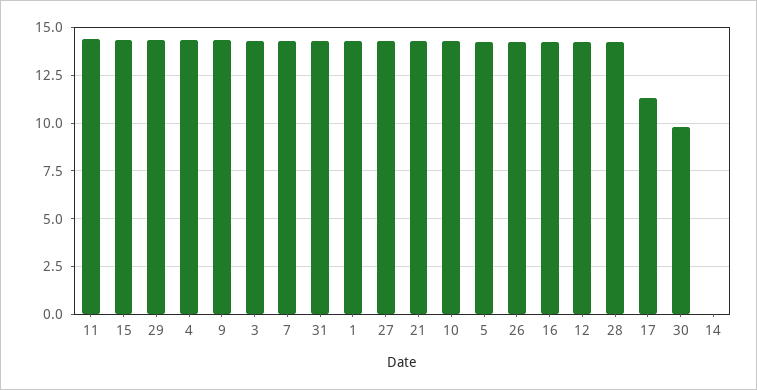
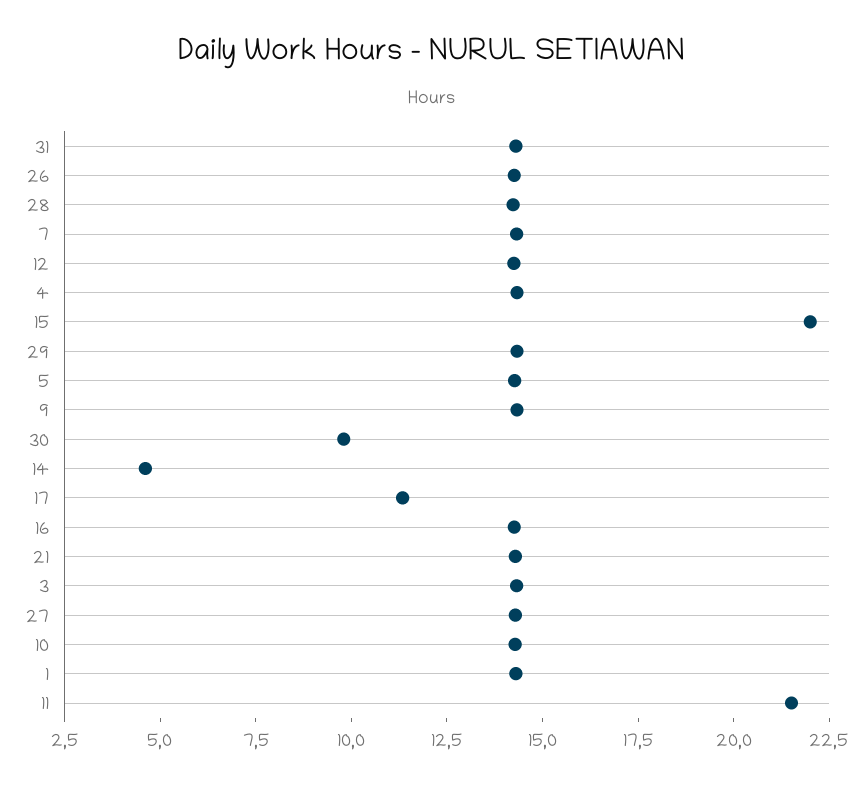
11: 14.5 -> 21.5
15: 14.5 -> 22
14: 0 -> 4.5

